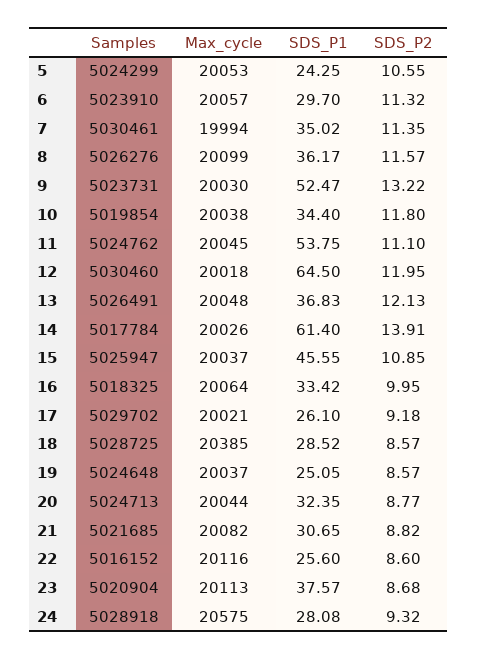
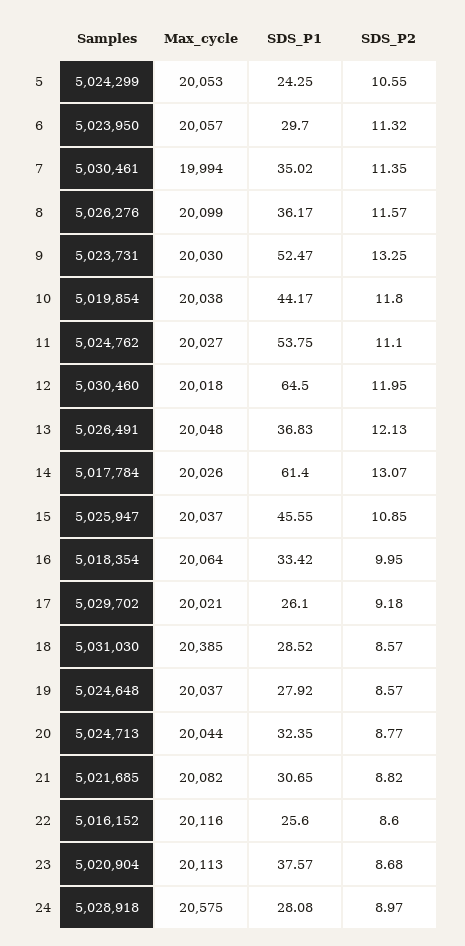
Samples, 6: 5023910 -> 5023950
SDS_P2, 9: 13.22 -> 13.25
SDS_P1, 10: 34.4 -> 44.17
Max_cycle, 11: 20045 -> 20027
SDS_P2, 14: 13.91 -> 13.07
Samples, 16: 5018325 -> 5018354
Samples, 18: 5028725 -> 5031030
SDS_P1, 19: 25.05 -> 27.92
SDS_P2, 24: 9.32 -> 8.97

